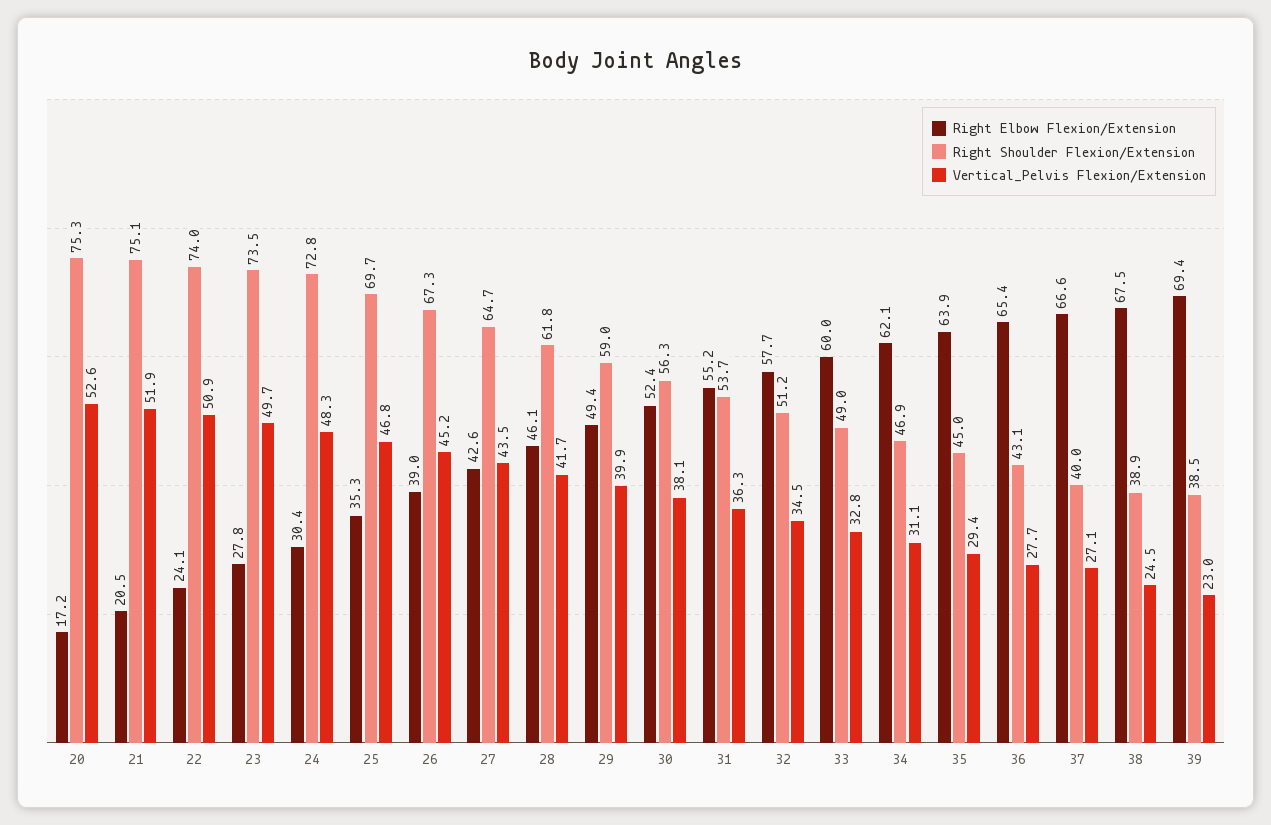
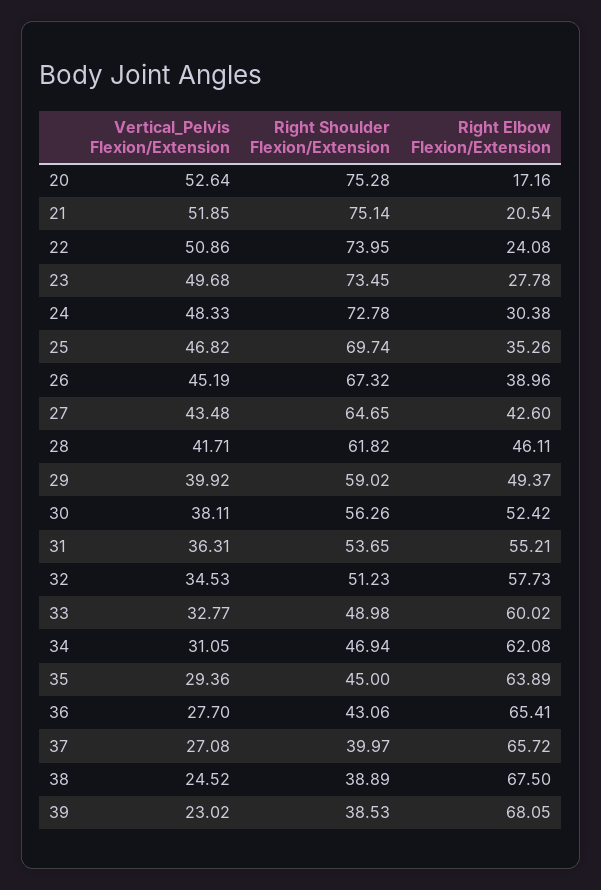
Right Elbow Flexion/Extension, 37: 66.6 -> 65.72
Right Elbow Flexion/Extension, 39: 69.4 -> 68.05

